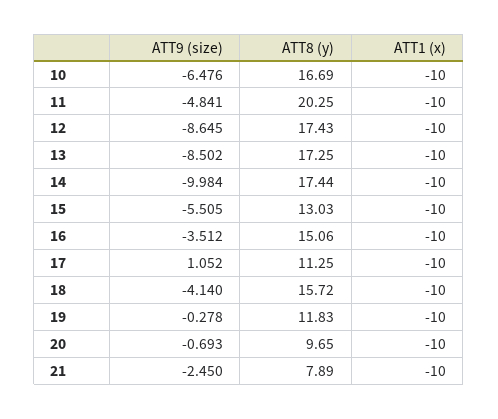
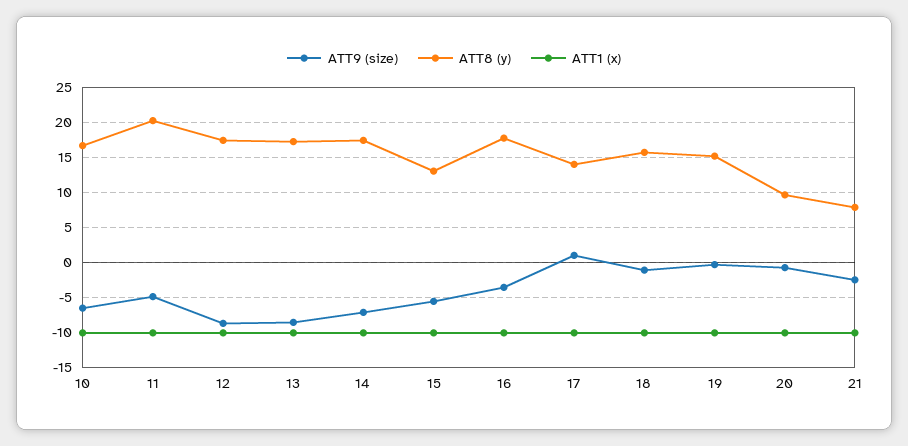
ATT9 (size), 14: -9.984 -> -7
ATT8 (y), 16: 15.06 -> 18
ATT8 (y), 17: 11.25 -> 14
ATT9 (size), 18: -4.14 -> -1
ATT8 (y), 19: 11.83 -> 15

